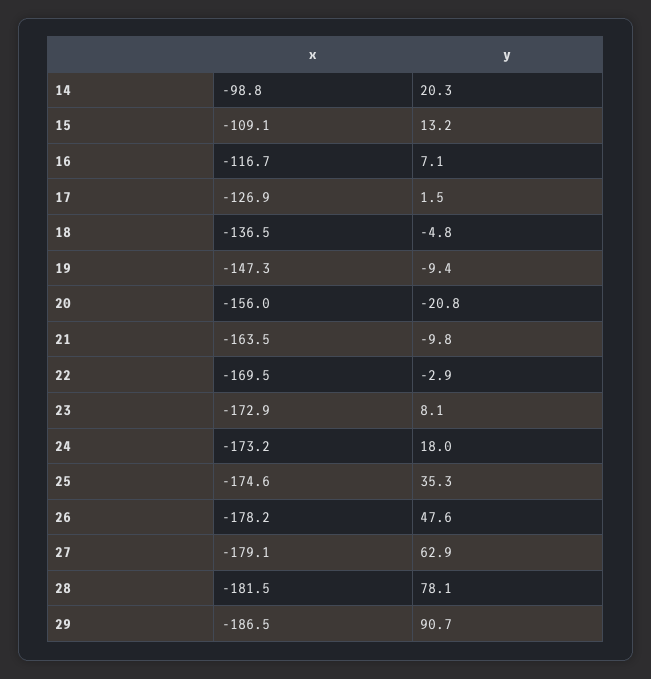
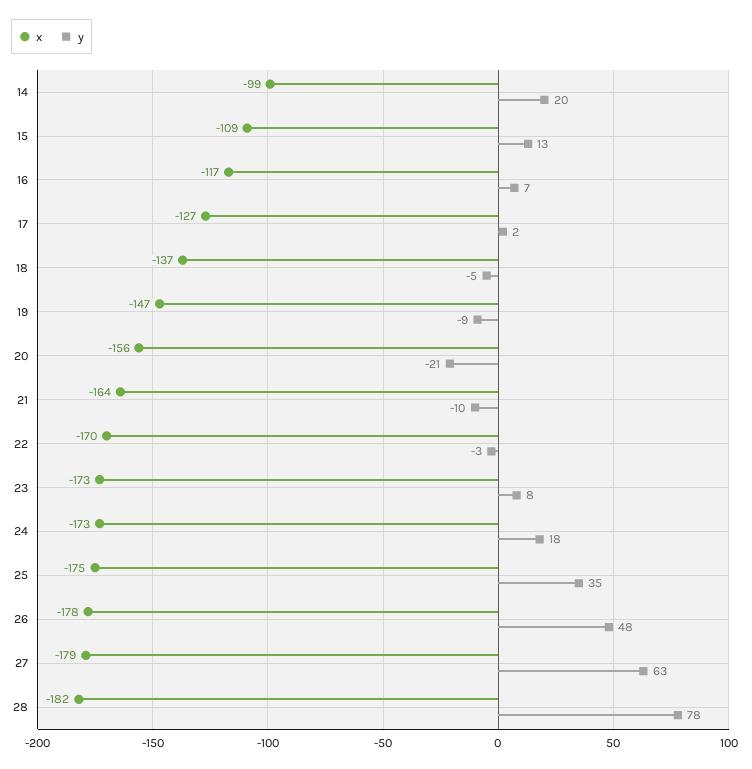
x, 29: -186.5 -> none
y, 29: 90.7 -> none

